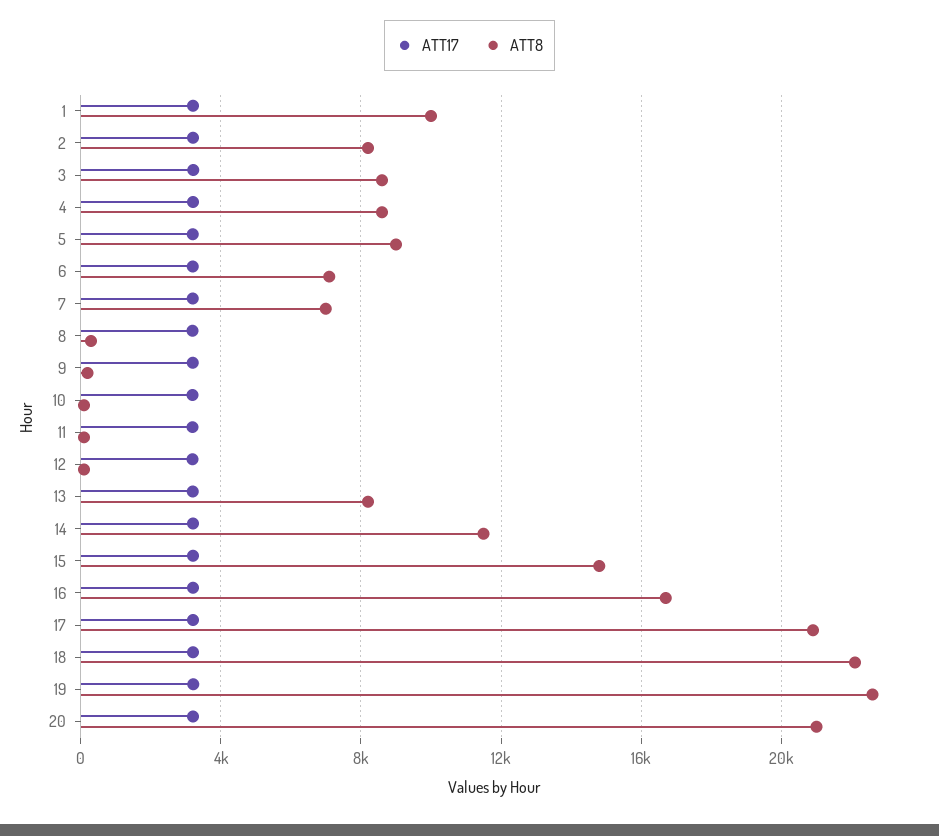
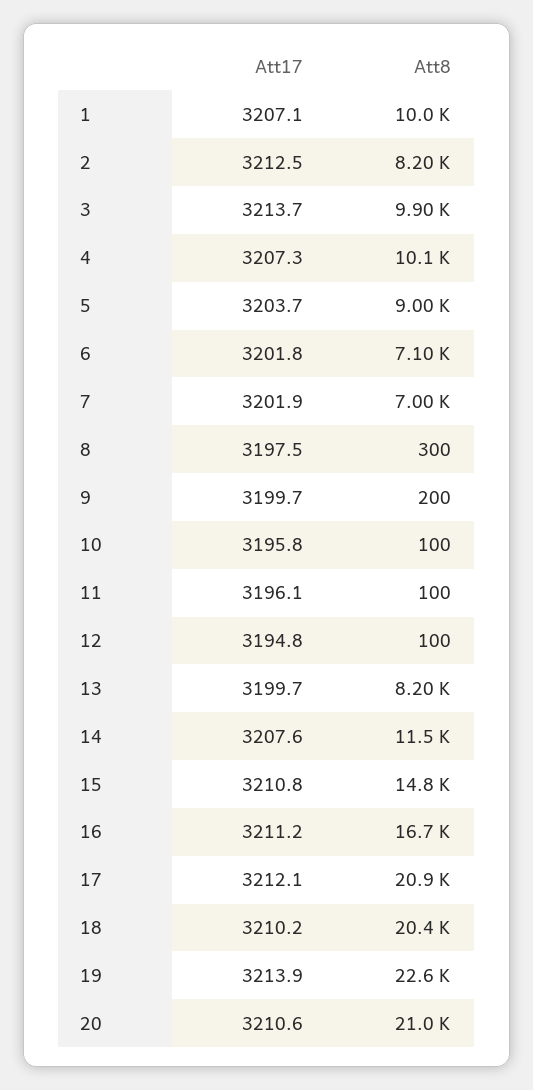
ATT8, 3: 8500 -> 9900
ATT8, 4: 8500 -> 10100
ATT8, 18: 22000 -> 20400

